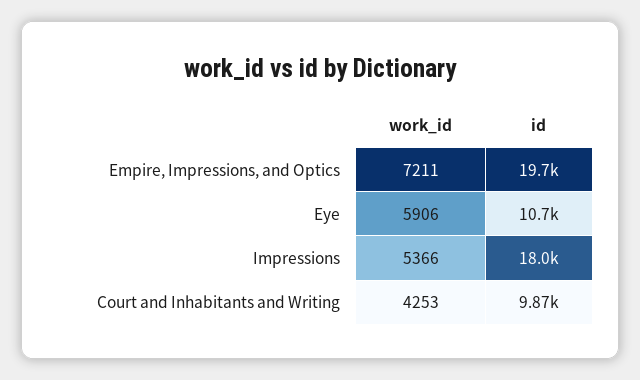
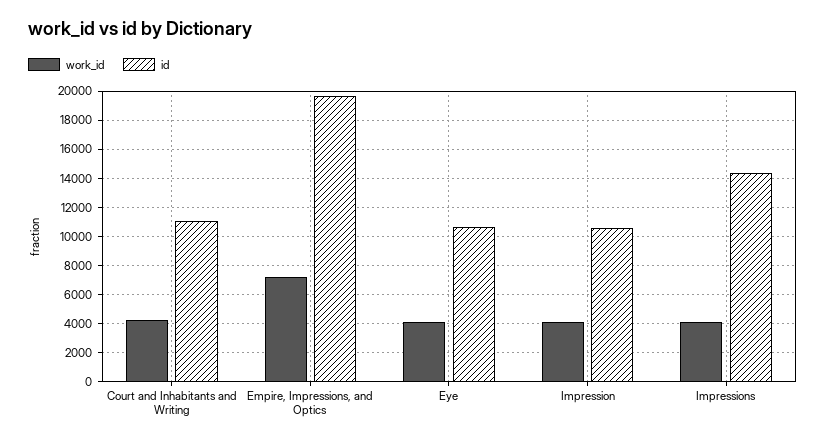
work_id, Eye: 5906 -> 4000
work_id, Impressions: 5366 -> 4000
id, Impressions: 18000 -> 14500
id, Court and Inhabitants and Writing: 9870 -> 11000
work_id, Impression: none -> 4000
id, Impression: none -> 10500

